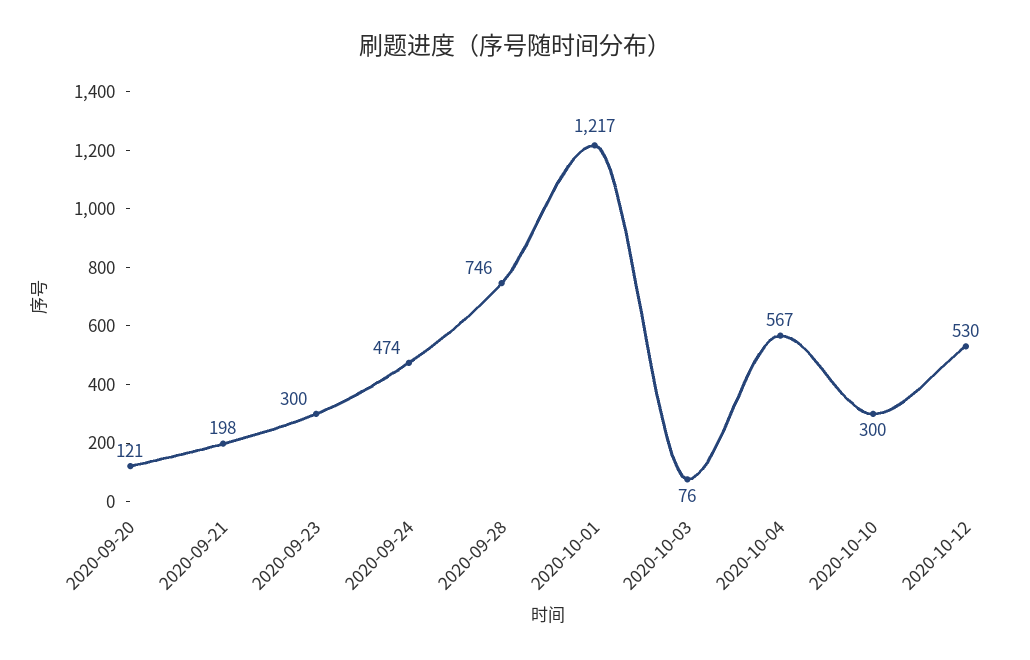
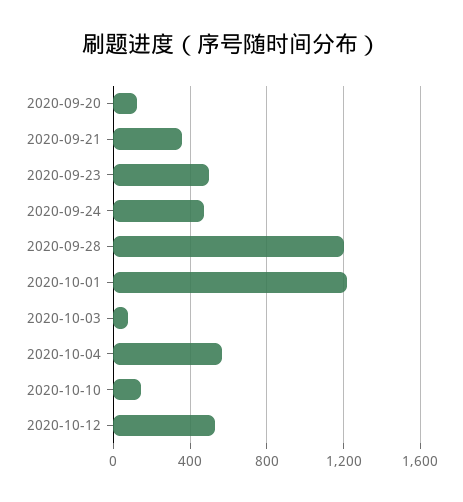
2020-09-21: 198 -> 350
2020-09-23: 300 -> 500
2020-09-28: 746 -> 1200
2020-10-10: 300 -> 150

